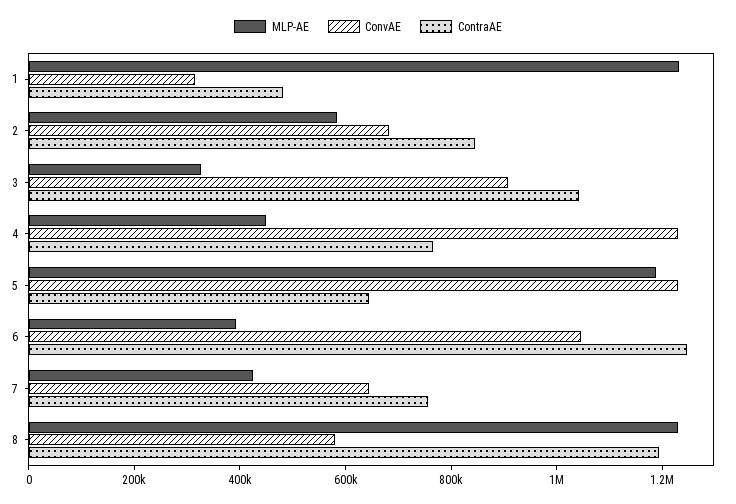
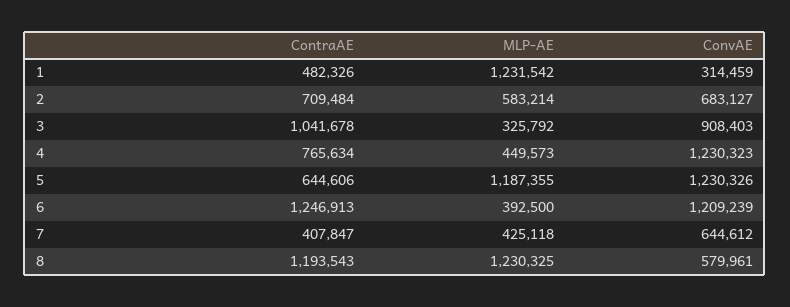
ContraAE, 2: 850000 -> 709484
ConvAE, 6: 1050000 -> 1209239
ContraAE, 7: 750000 -> 407847

